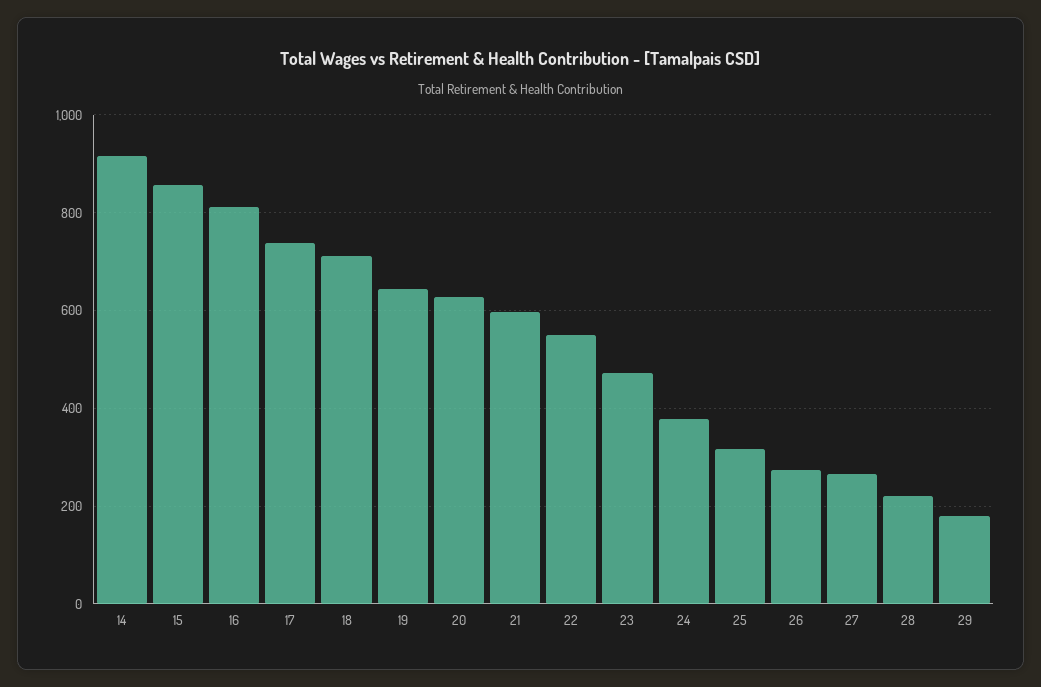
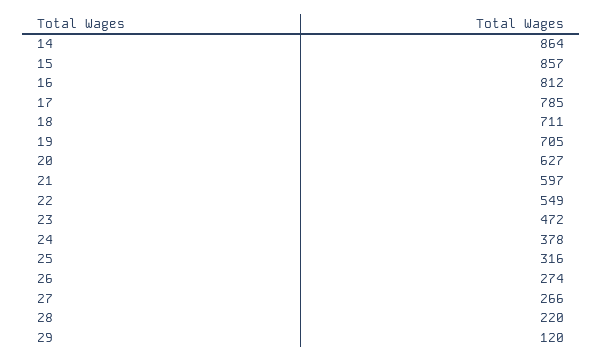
14: 920 -> 864
17: 740 -> 785
19: 640 -> 705
29: 180 -> 120

